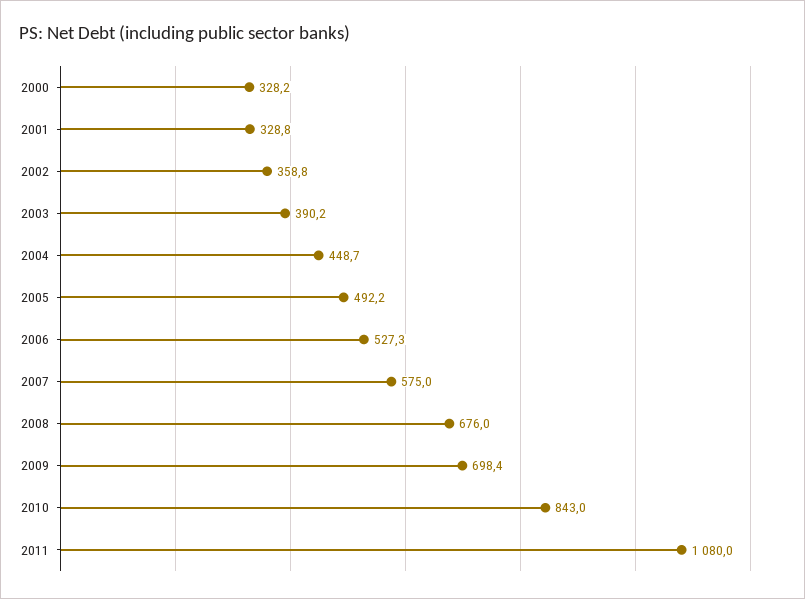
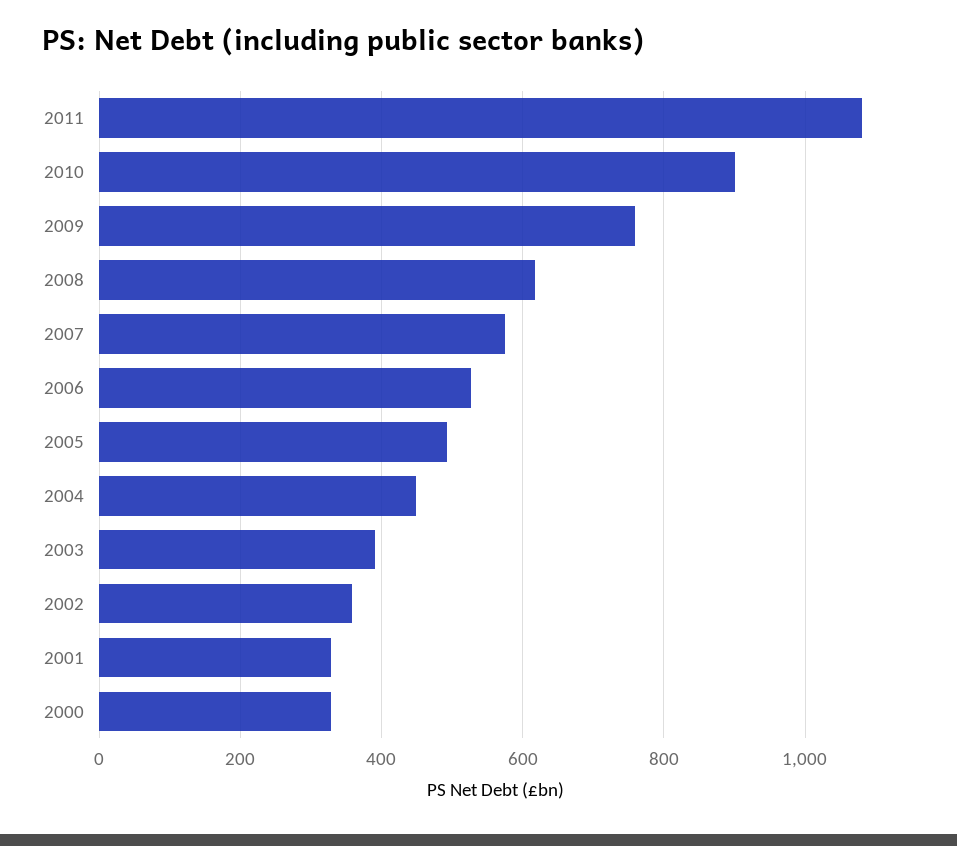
2008: 676 -> 620
2009: 698.4 -> 760
2010: 843 -> 900

